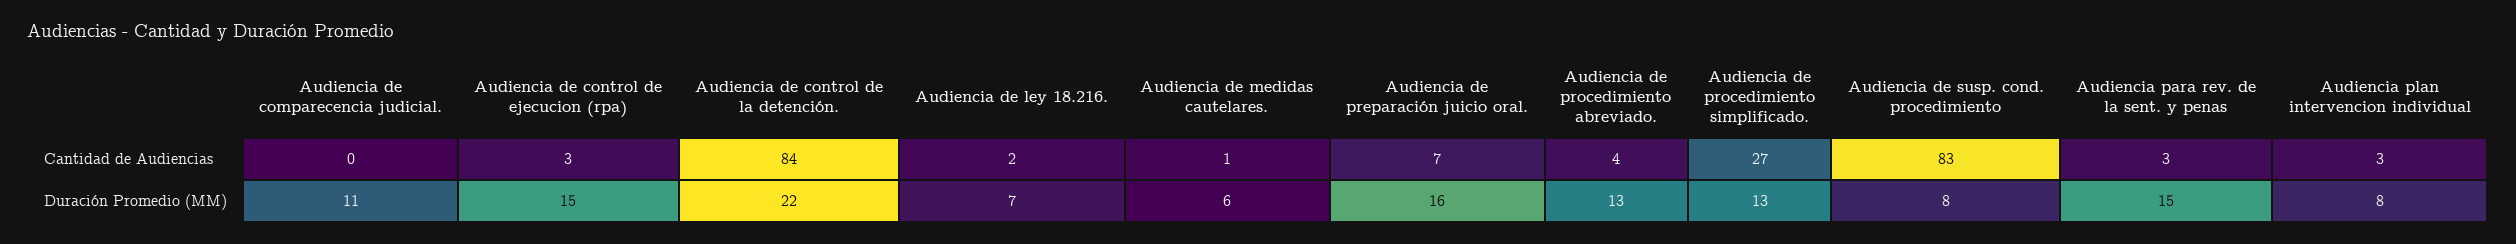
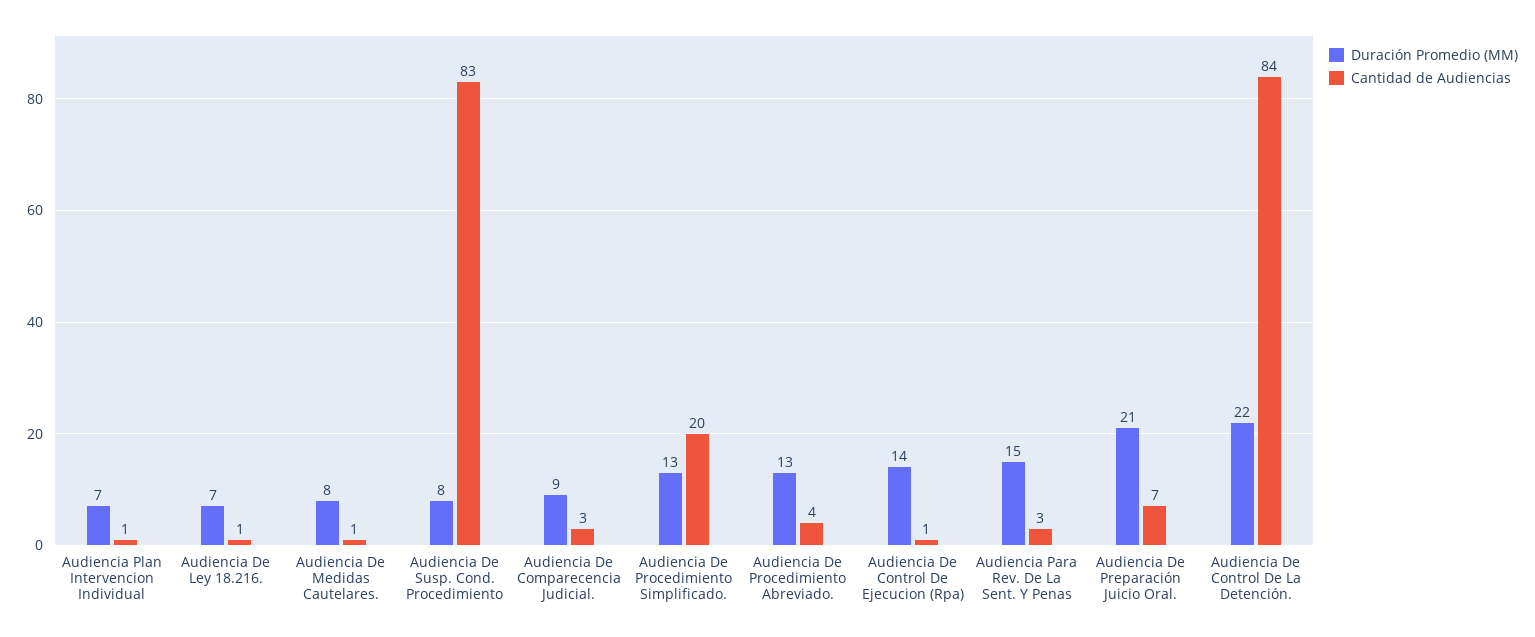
Cantidad de Audiencias, Audiencia de comparecencia judicial.: 0 -> 3
Cantidad de Audiencias, Audiencia de control de ejecucion (rpa): 3 -> 1
Cantidad de Audiencias, Audiencia de ley 18.216.: 2 -> 1
Cantidad de Audiencias, Audiencia de procedimiento simplificado.: 27 -> 20
Cantidad de Audiencias, Audiencia plan intervencion individual: 3 -> 1
Duración Promedio (MM), Audiencia de comparecencia judicial.: 11 -> 9
Duración Promedio (MM), Audiencia de control de ejecucion (rpa): 15 -> 14
Duración Promedio (MM), Audiencia de medidas cautelares.: 6 -> 8
Duración Promedio (MM), Audiencia de preparación juicio oral.: 16 -> 21
Duración Promedio (MM), Audiencia plan intervencion individual: 8 -> 7

